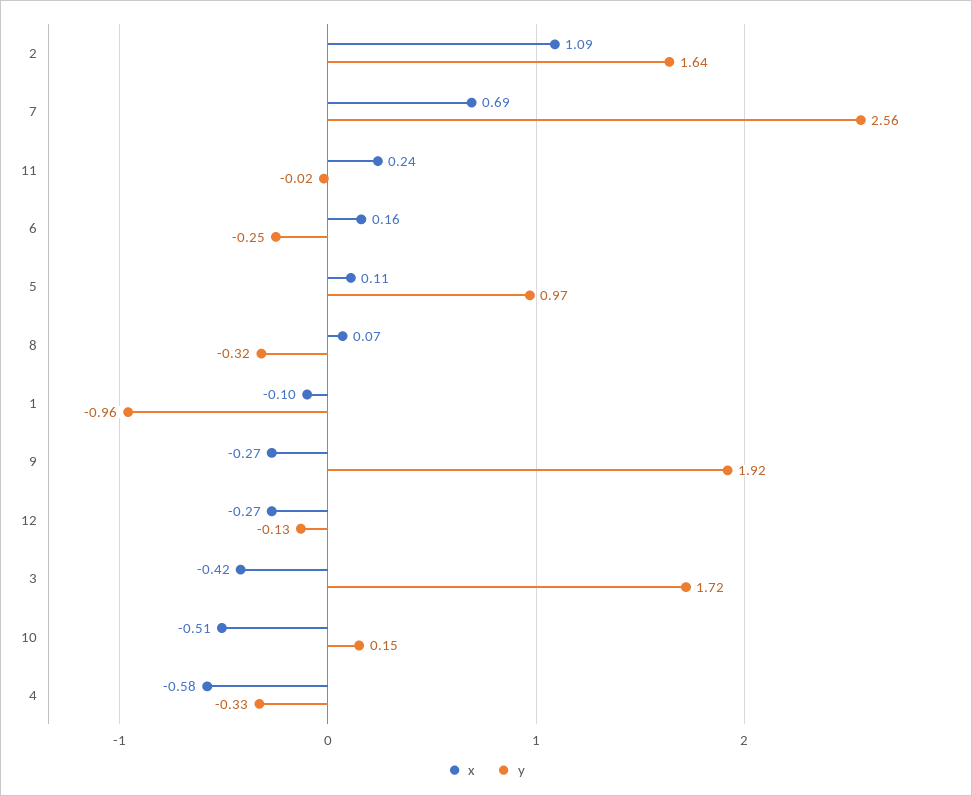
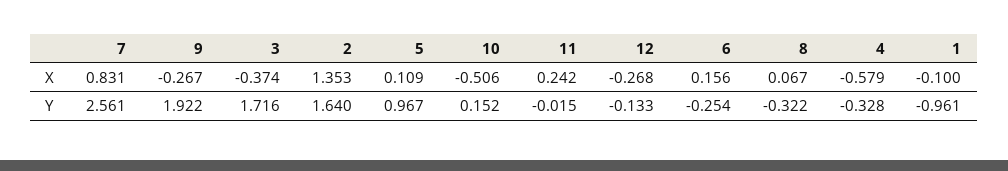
x, 2: 1.09 -> 1.353
x, 7: 0.69 -> 0.831
x, 3: -0.42 -> -0.374

